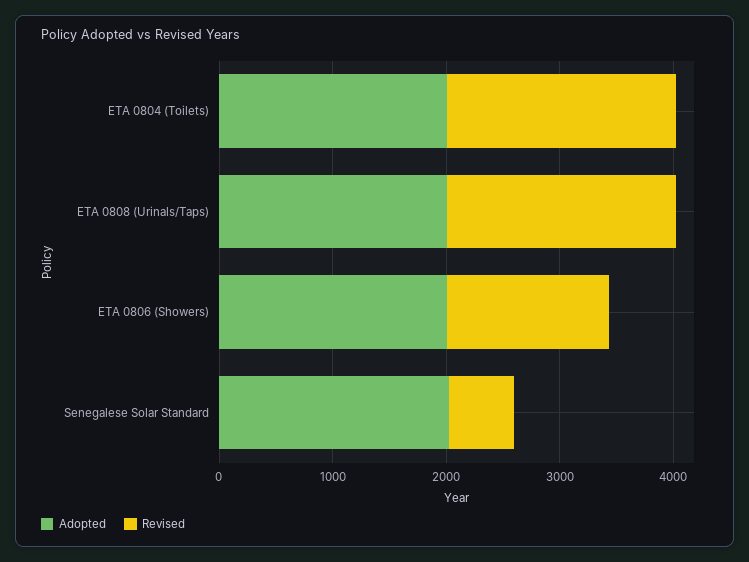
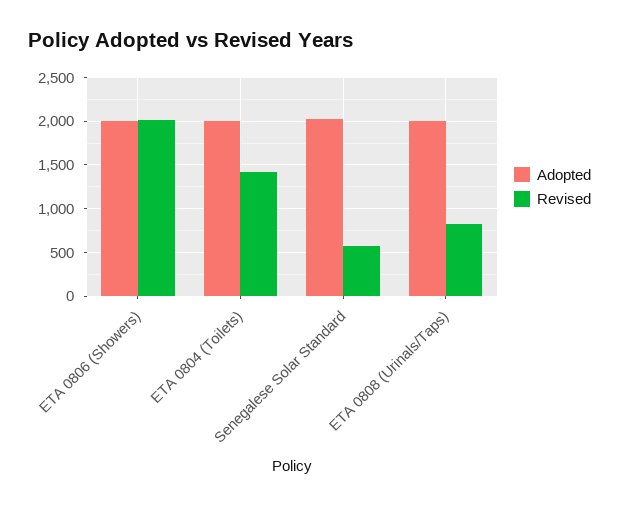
Revised, ETA 0804 (Toilets): 2000 -> 1400
Revised, ETA 0808 (Urinals/Taps): 2000 -> 800
Revised, ETA 0806 (Showers): 1400 -> 2000

